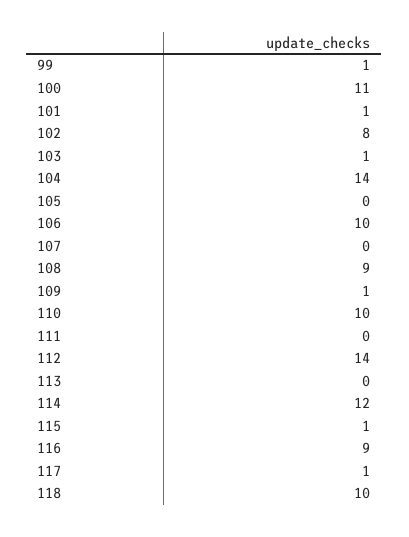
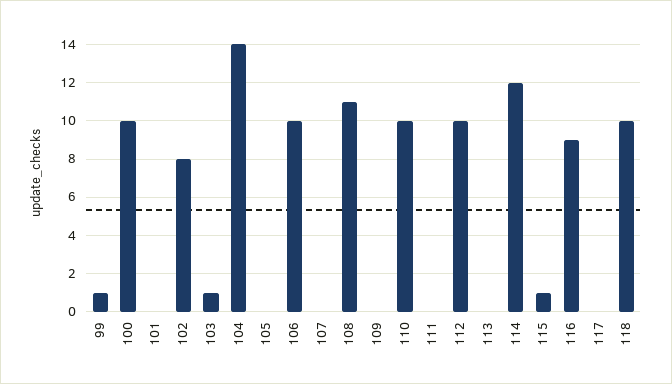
100: 11 -> 10
101: 1 -> 0
108: 9 -> 11
109: 1 -> 0
112: 14 -> 10
117: 1 -> 0

